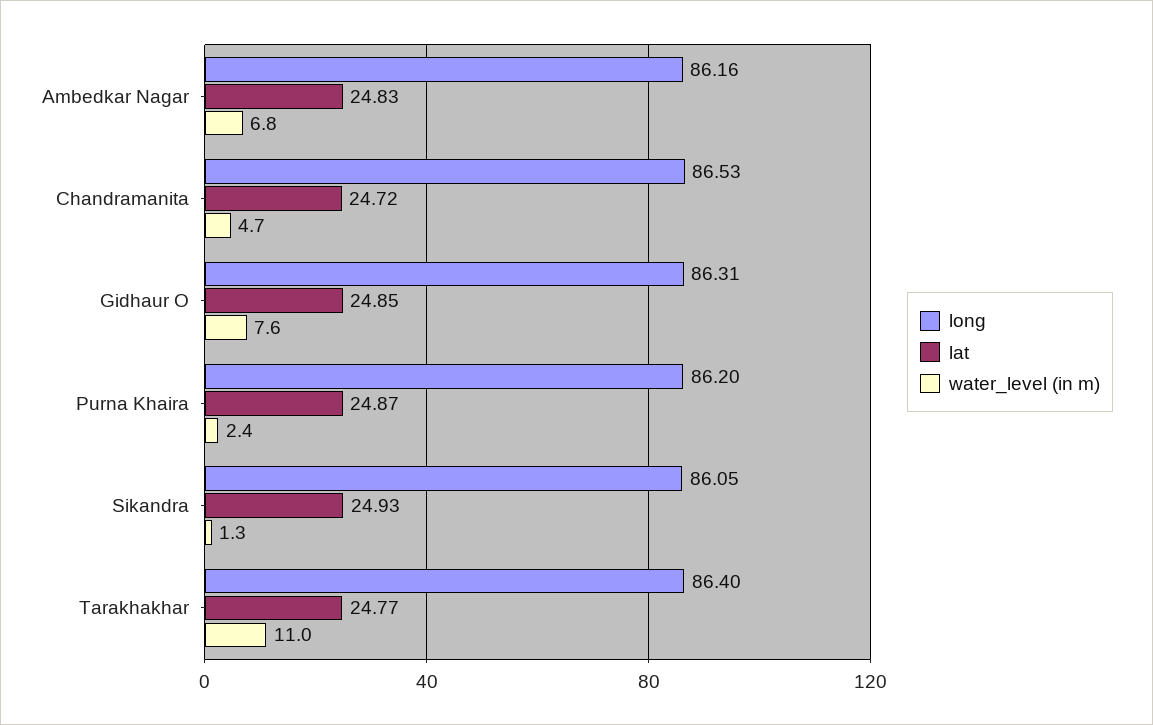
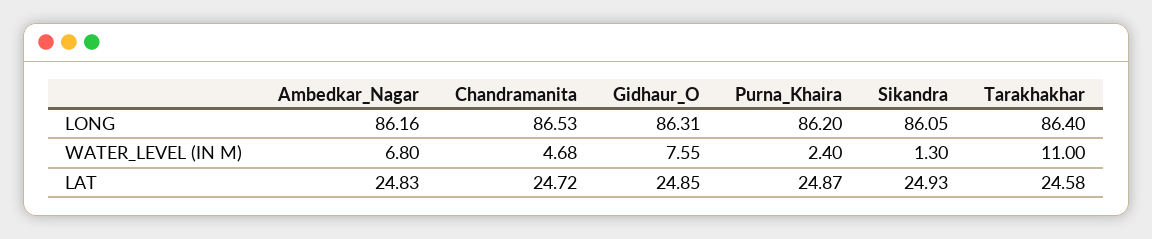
lat, Tarakhakhar: 24.77 -> 24.58

